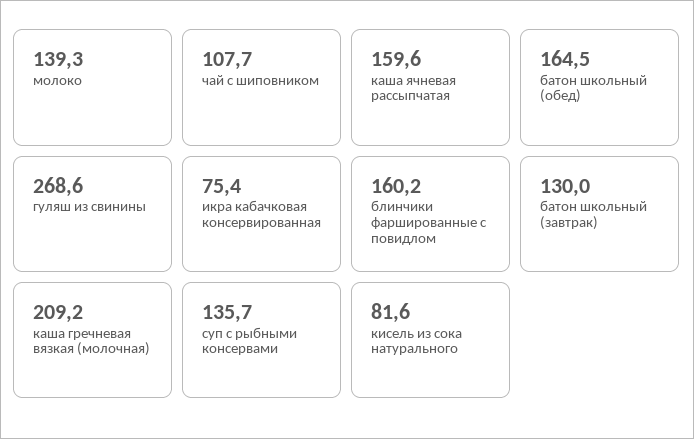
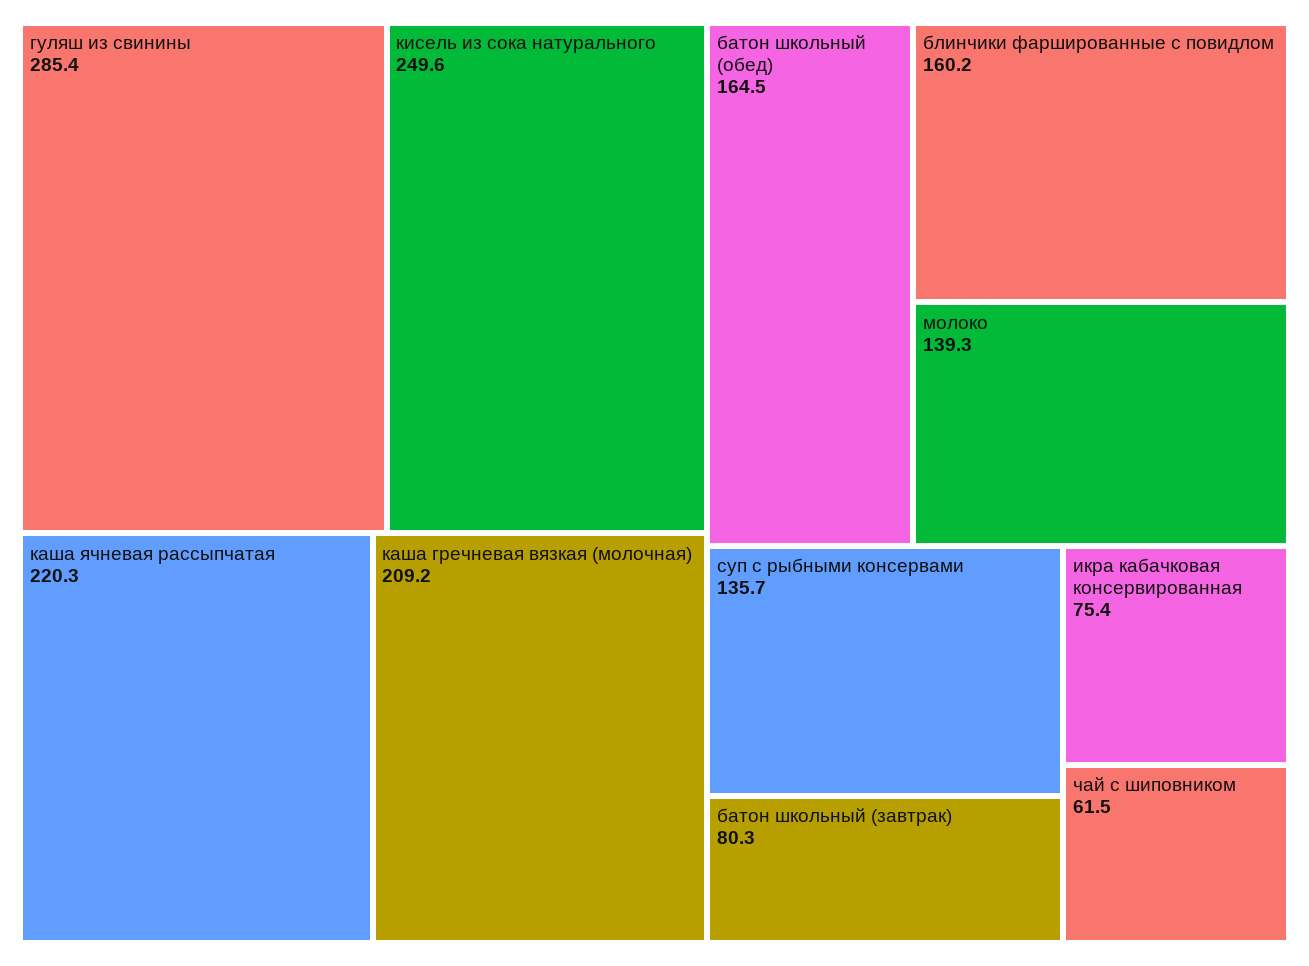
чай с шиповником: 107.7 -> 61.5
каша ячневая рассыпчатая: 159.6 -> 220.3
гуляш из свинины: 268.6 -> 285.4
батон школьный (завтрак): 130 -> 80.3
кисель из сока натурального: 81.6 -> 249.6

